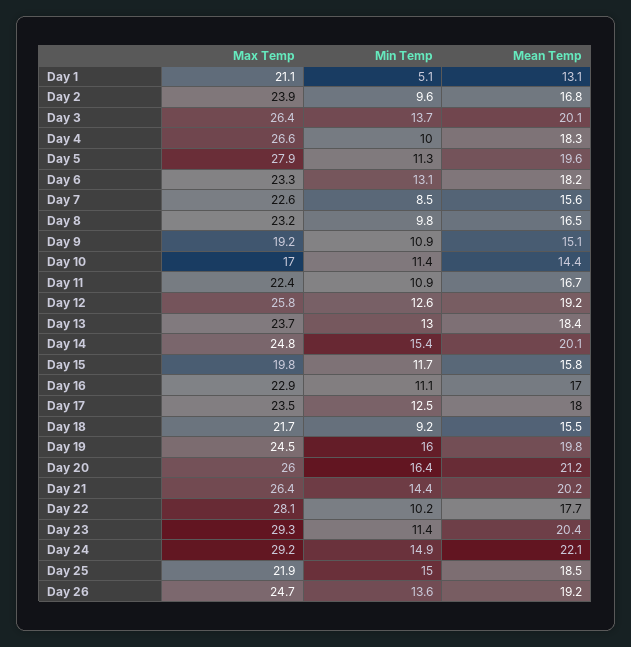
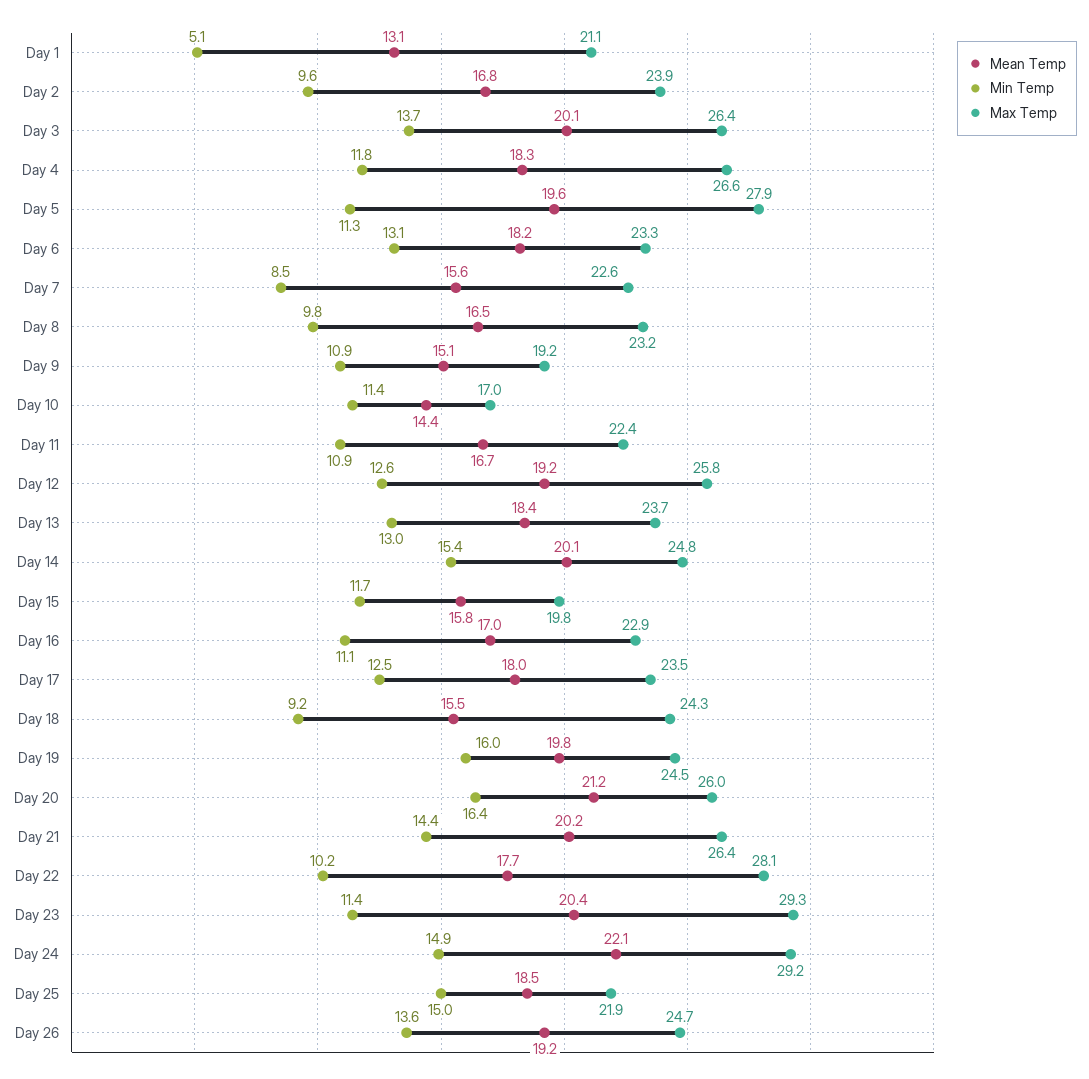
Min Temp, Day 4: 10 -> 11.8
Max Temp, Day 18: 21.7 -> 24.3

